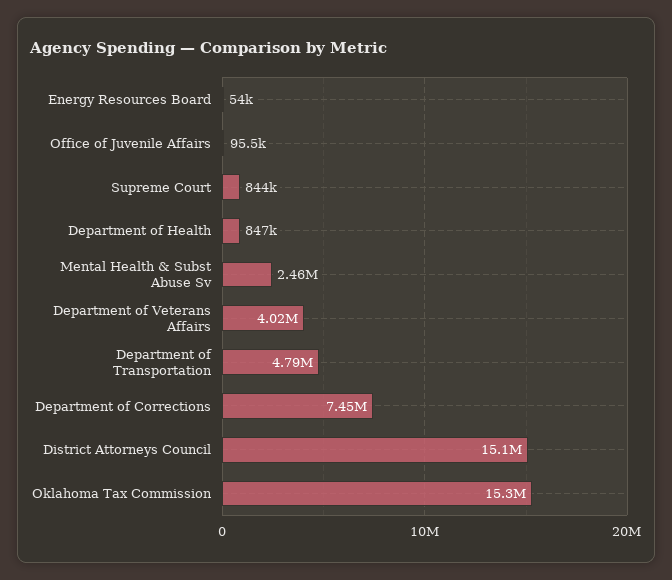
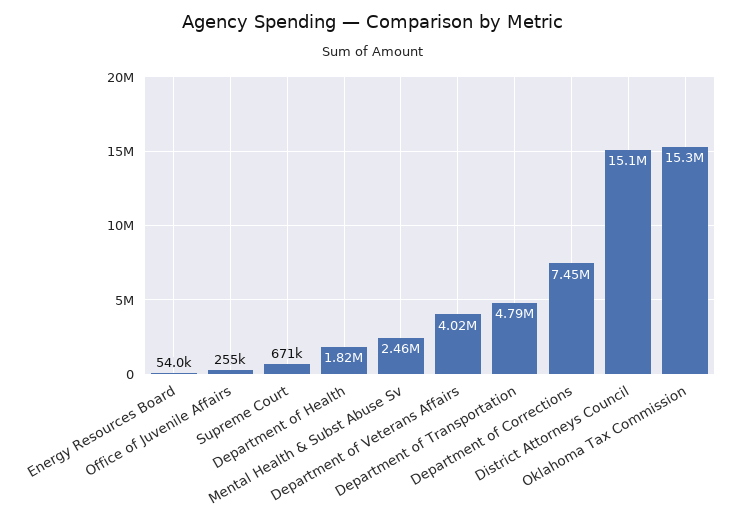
Office of Juvenile Affairs: 95500 -> 255000
Supreme Court: 844000 -> 671000
Department of Health: 847000 -> 1820000

